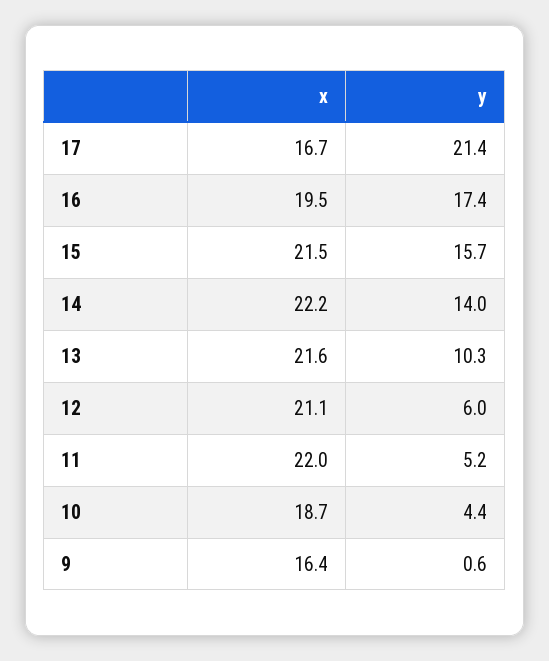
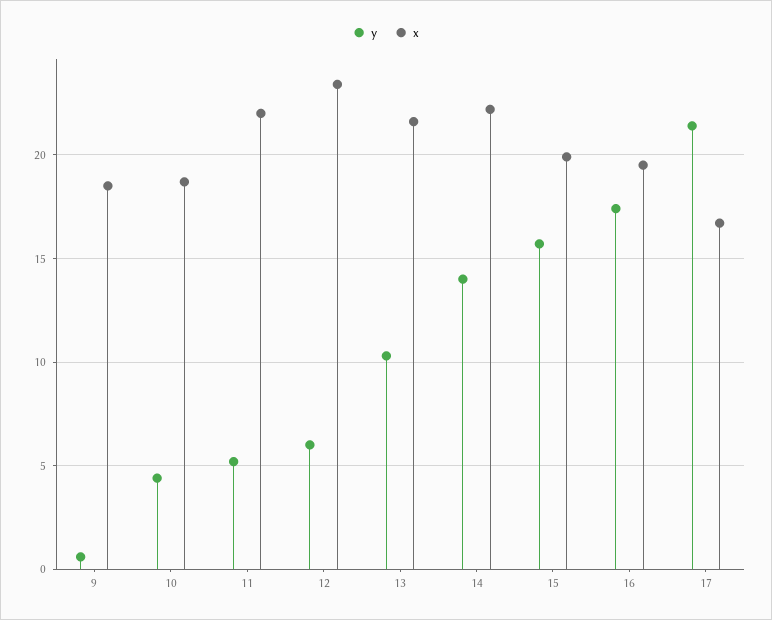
x, 15: 21.5 -> 20
x, 12: 21.1 -> 23.5
x, 9: 16.4 -> 18.5

